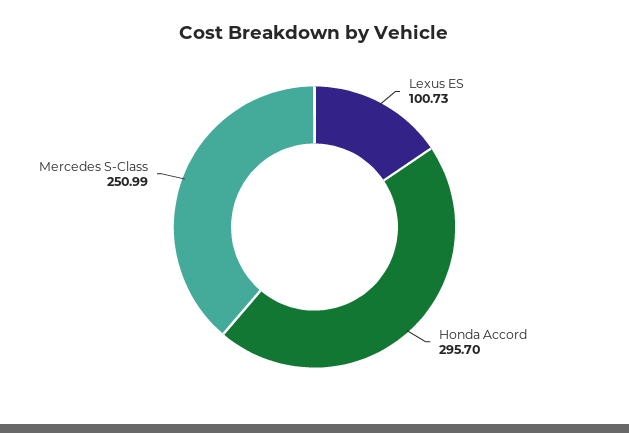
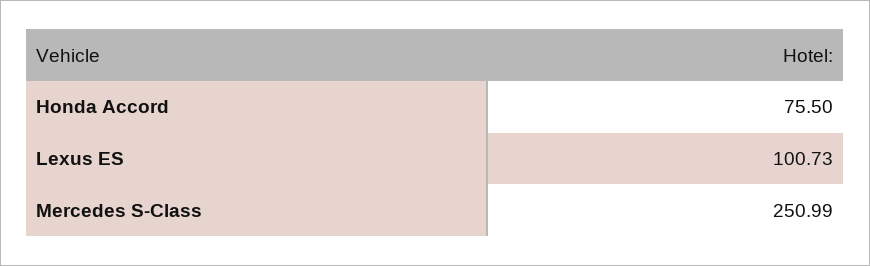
Honda Accord: 295.7 -> 75.5

